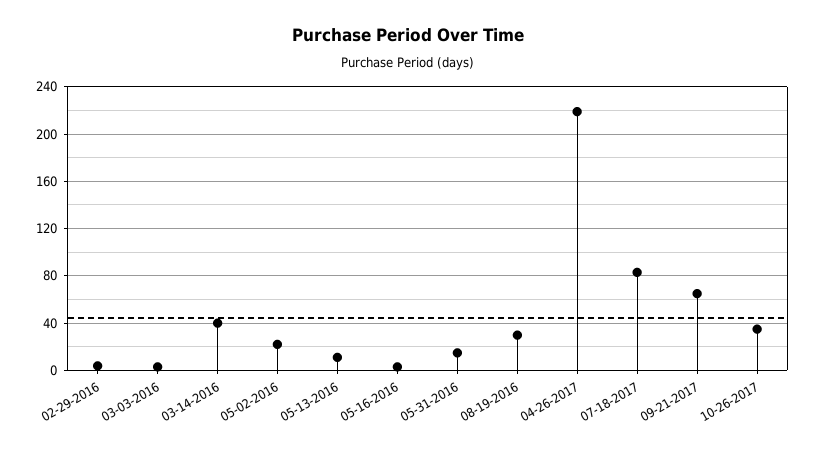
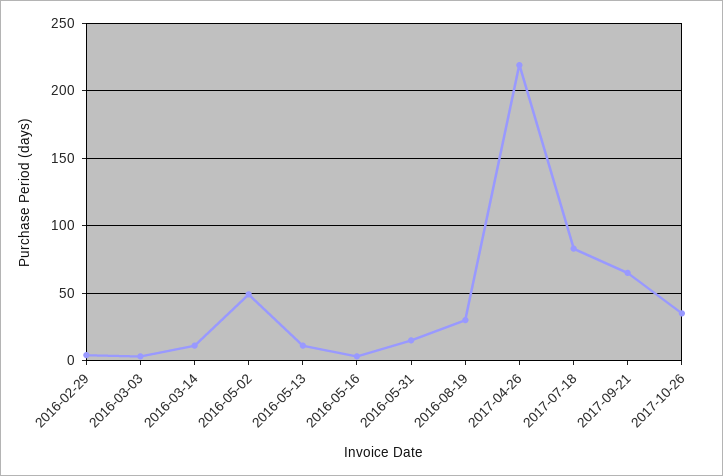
03-14-2016: 40 -> 10
05-02-2016: 20 -> 50

